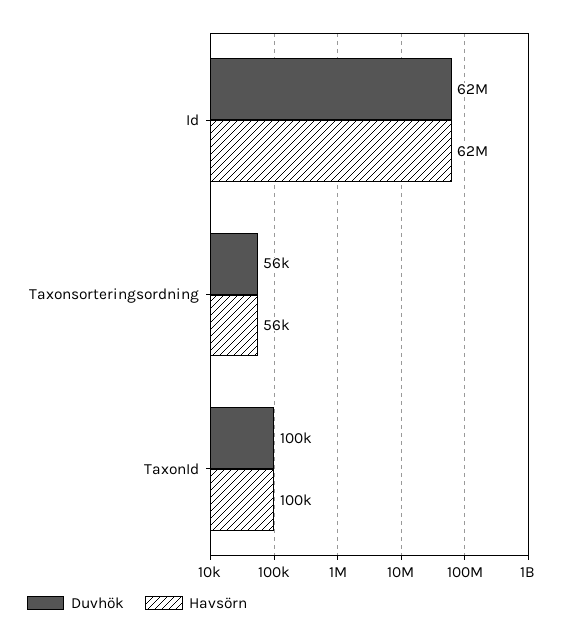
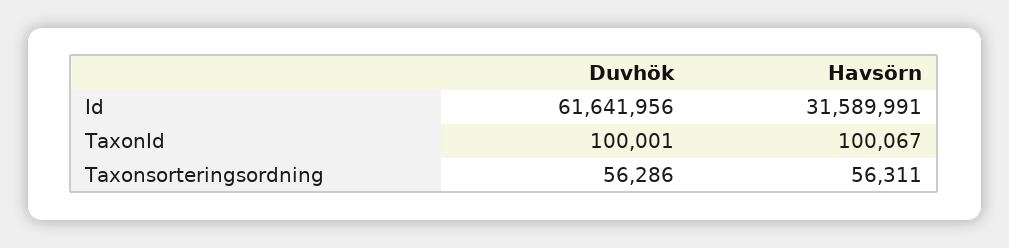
Havsörn, Id: 62000000 -> 31589991

